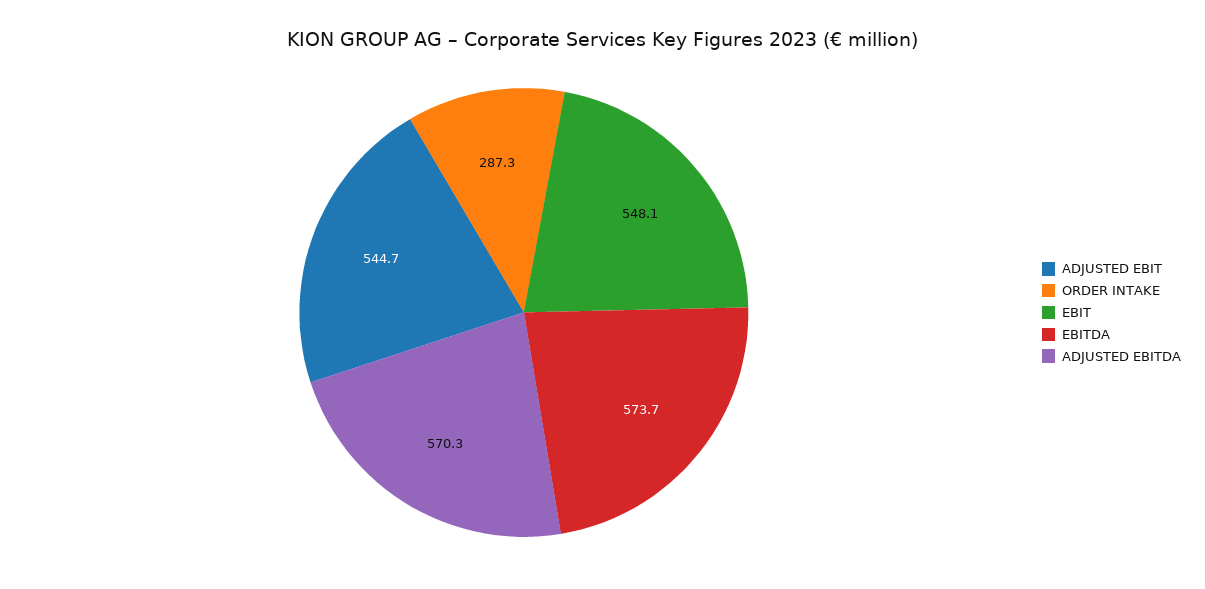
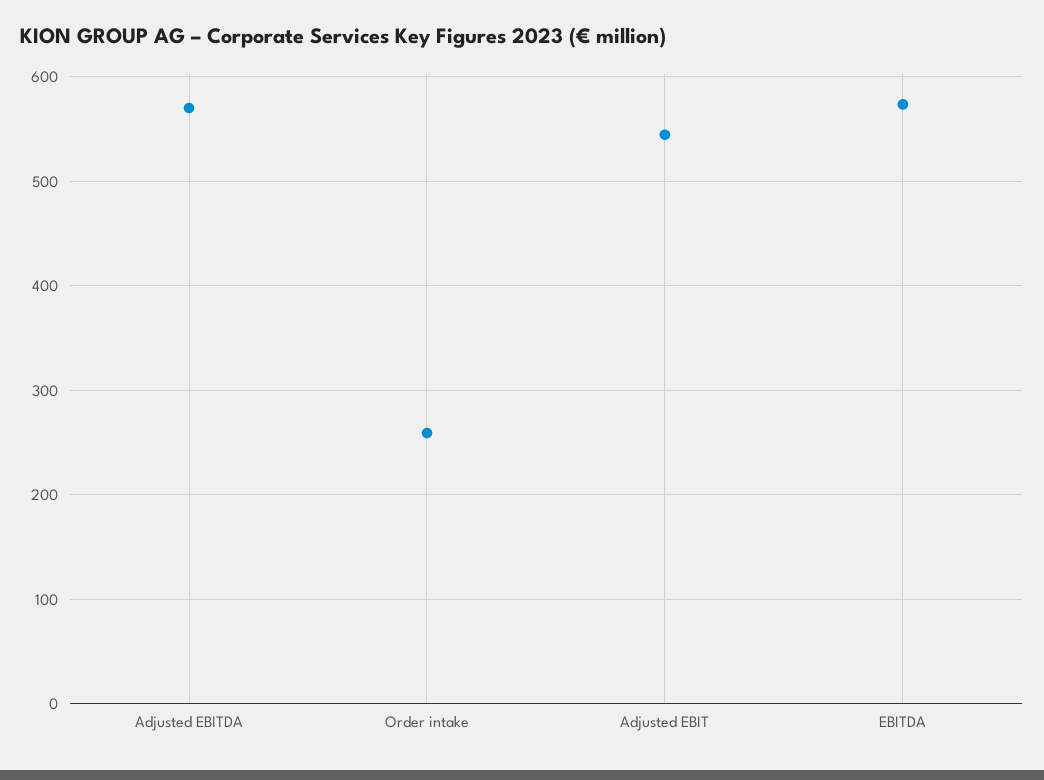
ORDER INTAKE: 287.3 -> 260
EBIT: 548.1 -> none

